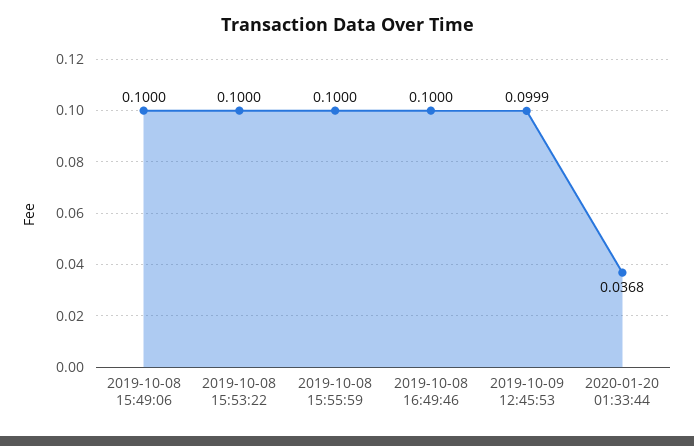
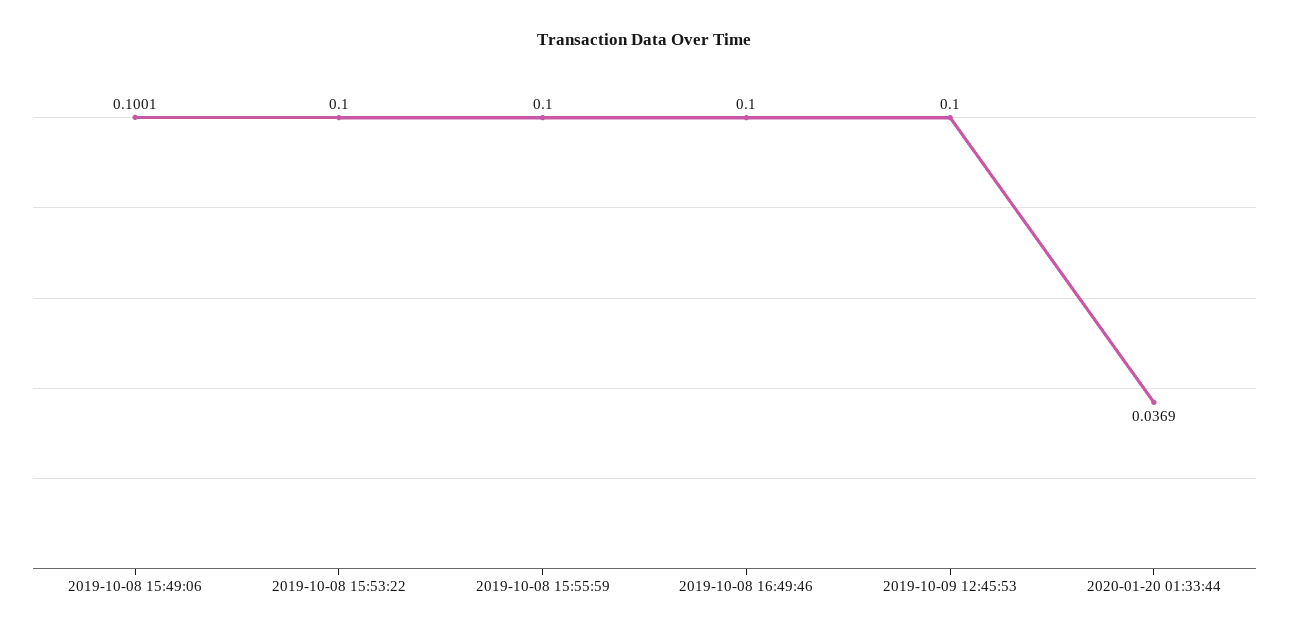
2019-10-08 15:49:06: 0.1 -> 0.1001
2019-10-09 12:45:53: 0.0999 -> 0.1
2020-01-20 01:33:44: 0.0368 -> 0.0369

